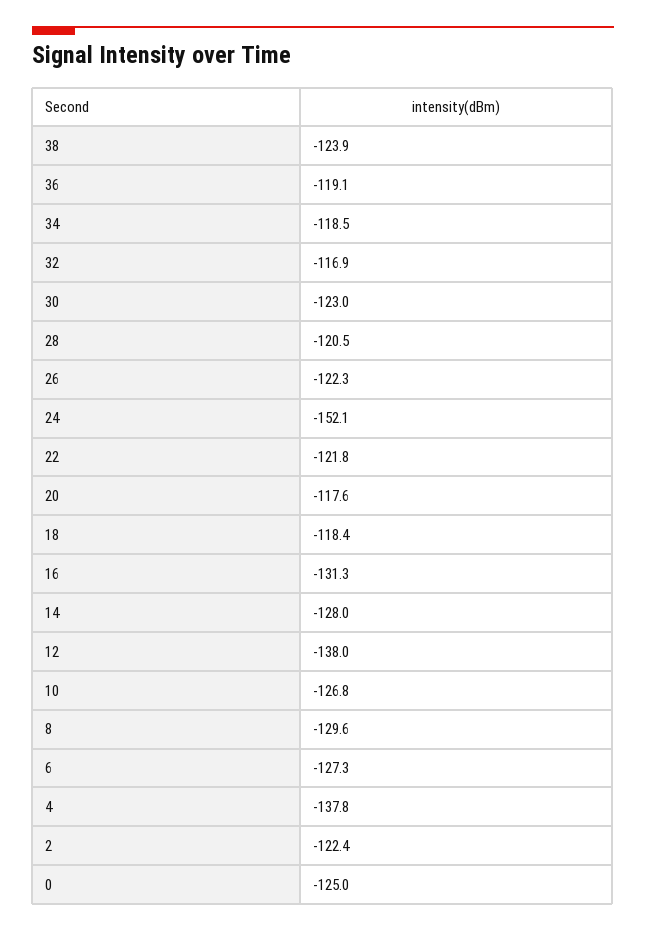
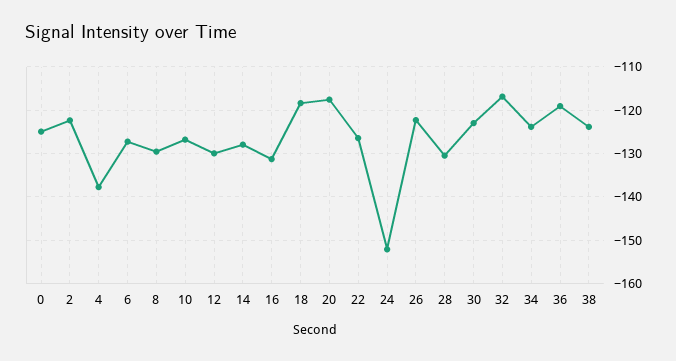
34: -118.5 -> -124
28: -120.5 -> -130
22: -121.8 -> -126
12: -138 -> -130

